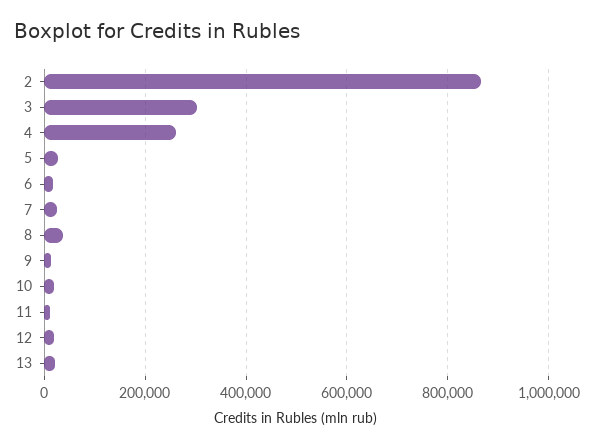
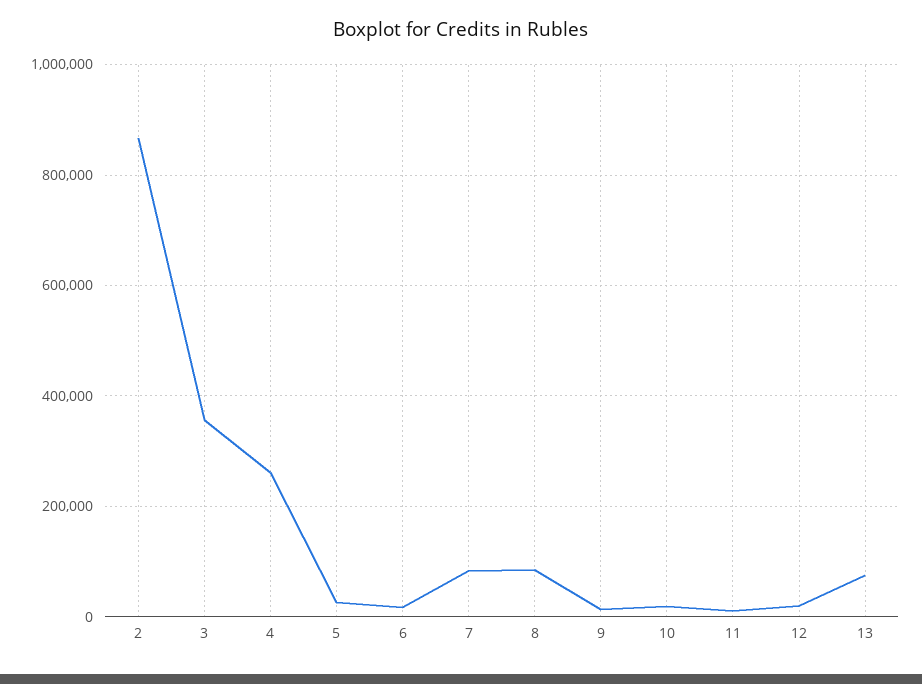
3: 300000 -> 360000
7: 20000 -> 80000
8: 40000 -> 80000
13: 20000 -> 80000

